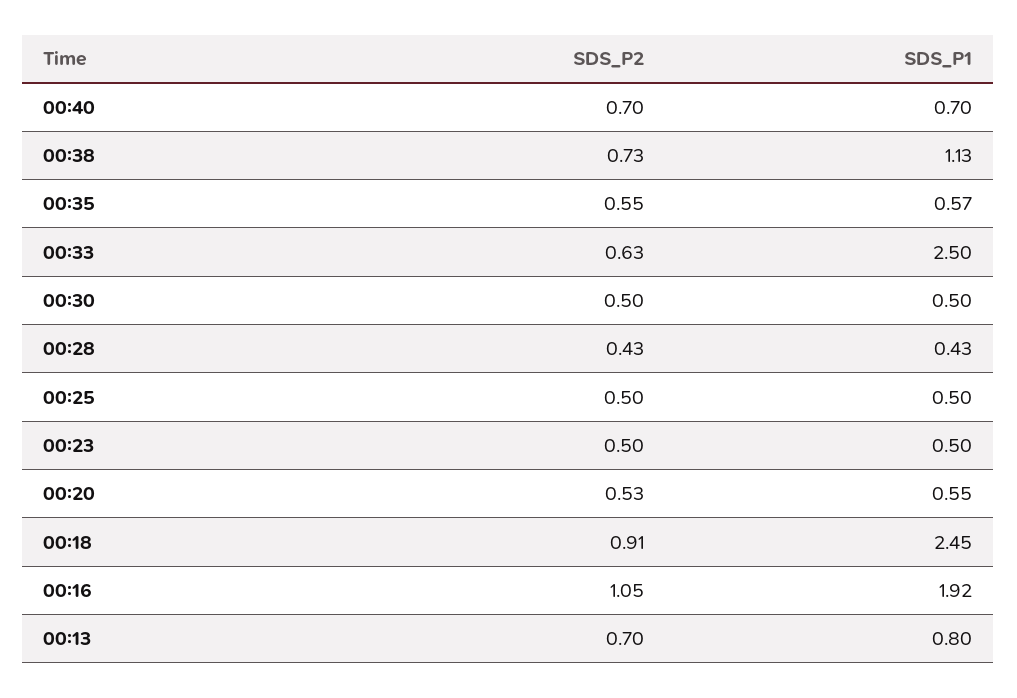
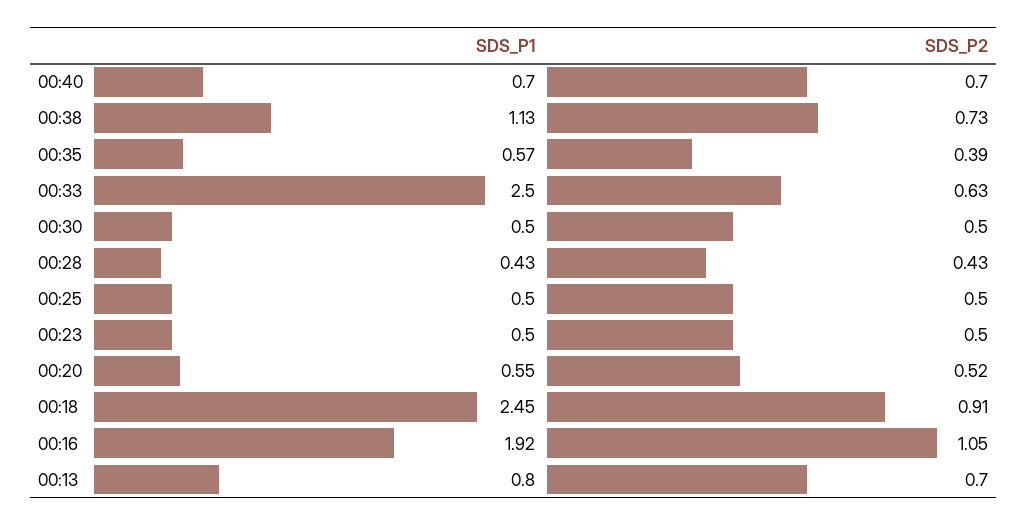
SDS_P2, 00:35: 0.55 -> 0.39
SDS_P2, 00:20: 0.53 -> 0.52

